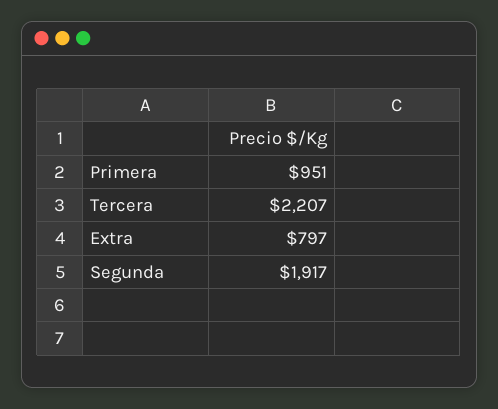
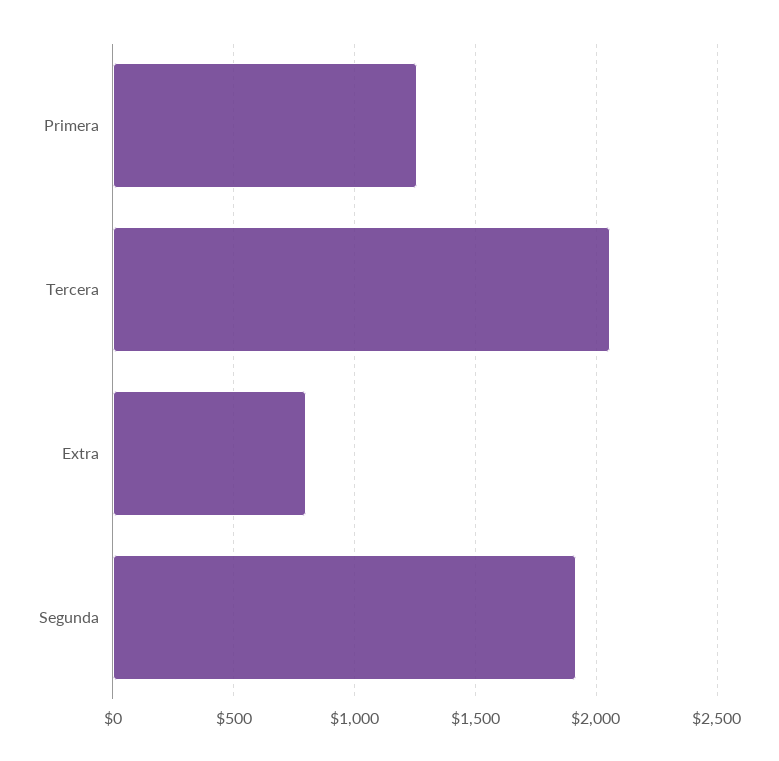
Primera: 951 -> 1250
Tercera: 2207 -> 2050

